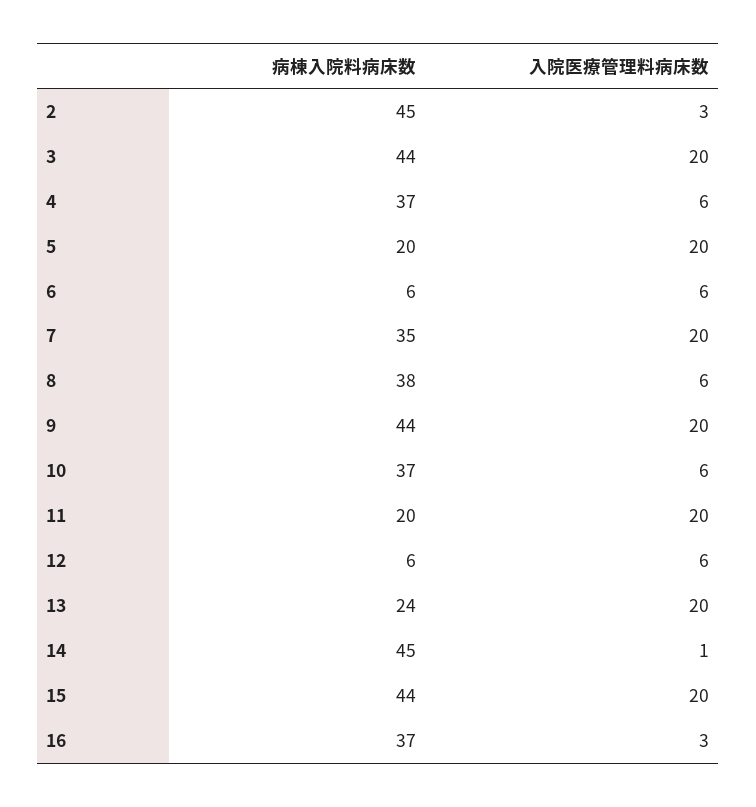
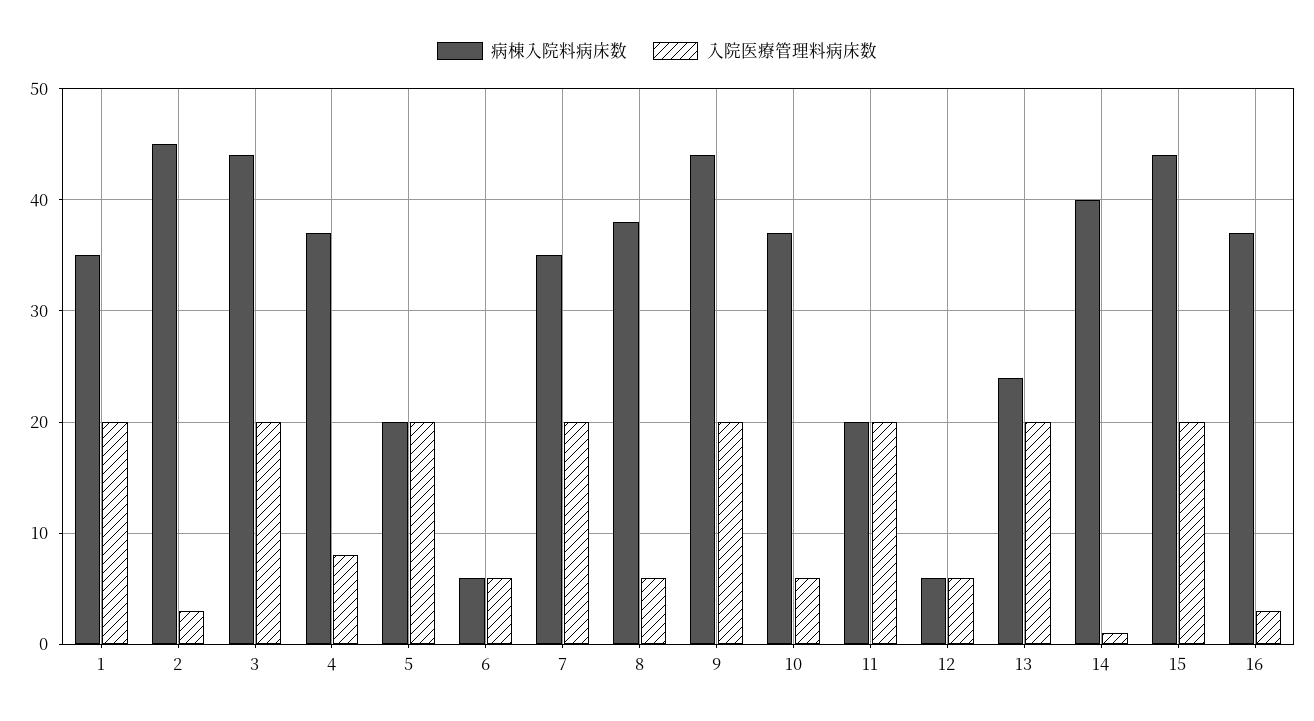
入院医療管理料病床数, 4: 6 -> 8
病棟入院料病床数, 14: 45 -> 40
病棟入院料病床数, 1: none -> 35
入院医療管理料病床数, 1: none -> 20

